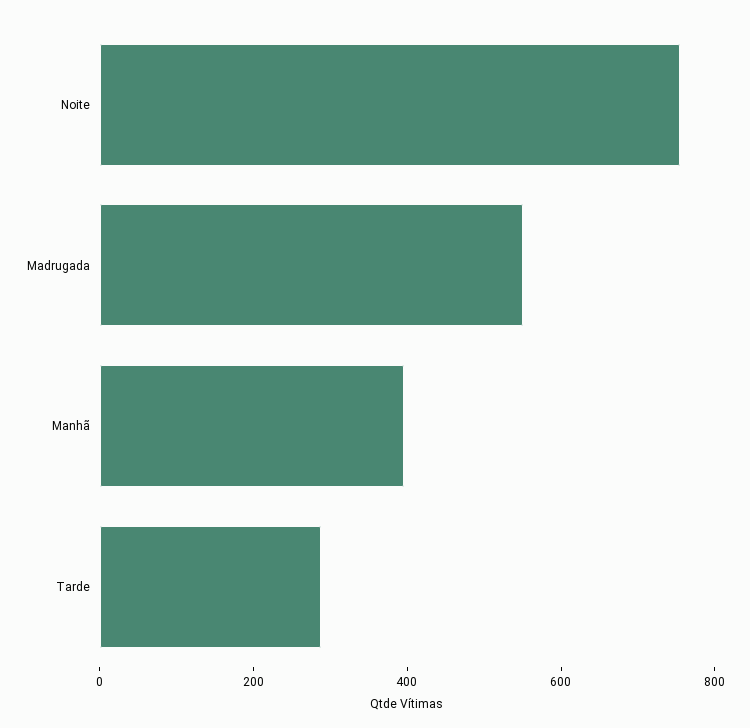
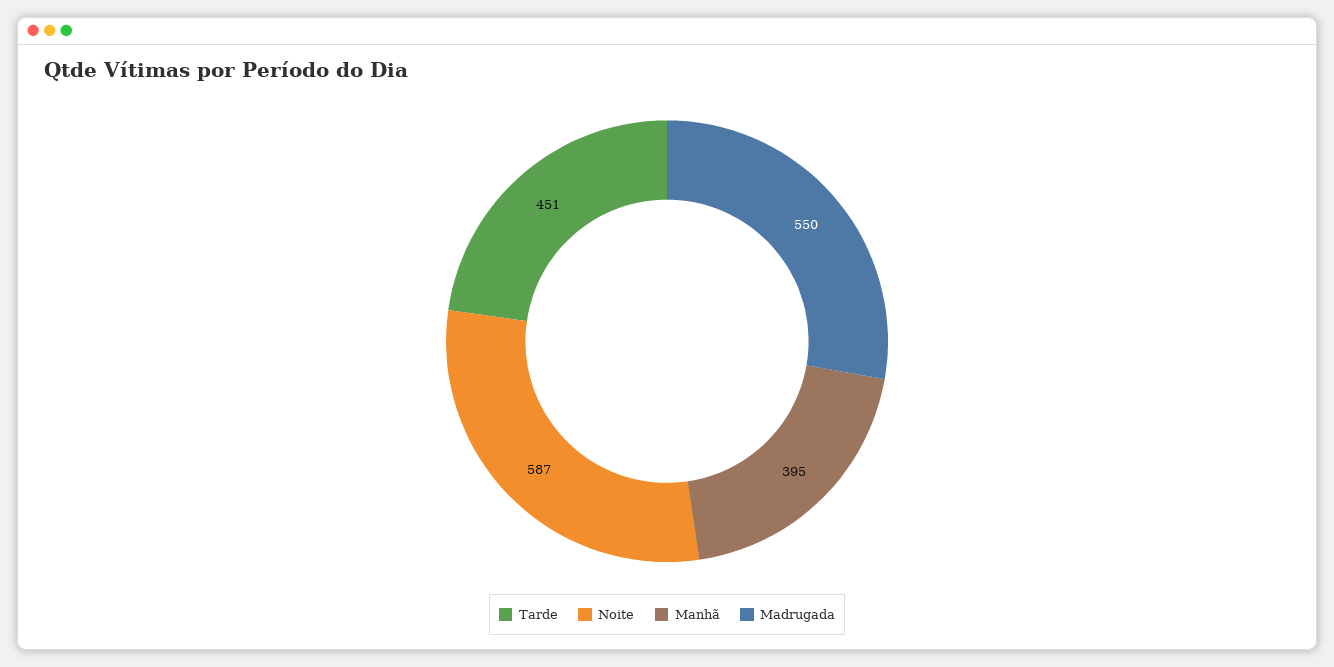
Noite: 750 -> 587
Tarde: 300 -> 451

